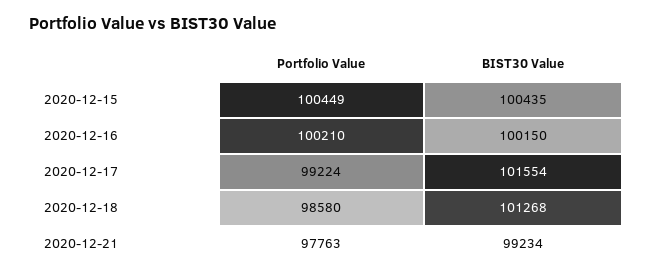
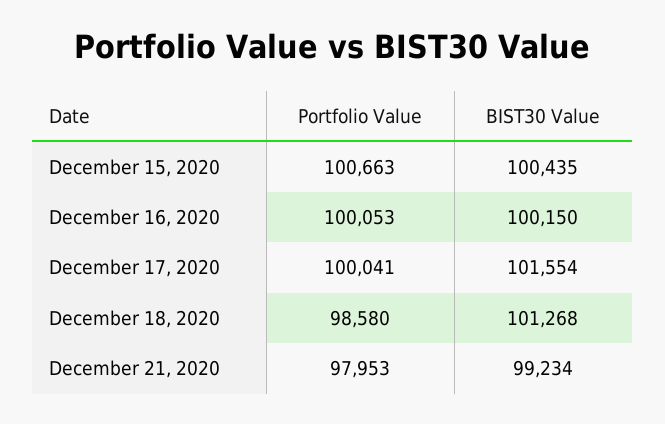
Portfolio Value, 2020-12-15: 100449 -> 100663
Portfolio Value, 2020-12-16: 100210 -> 100053
Portfolio Value, 2020-12-17: 99224 -> 100041
Portfolio Value, 2020-12-21: 97763 -> 97953

